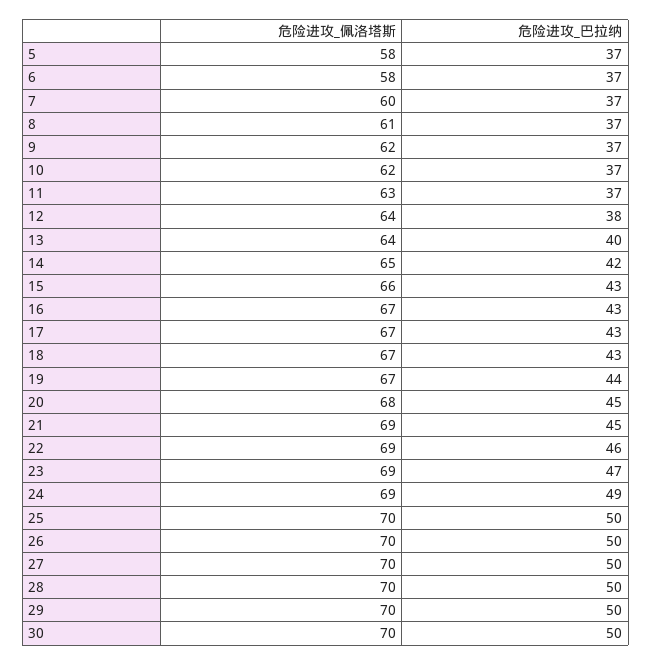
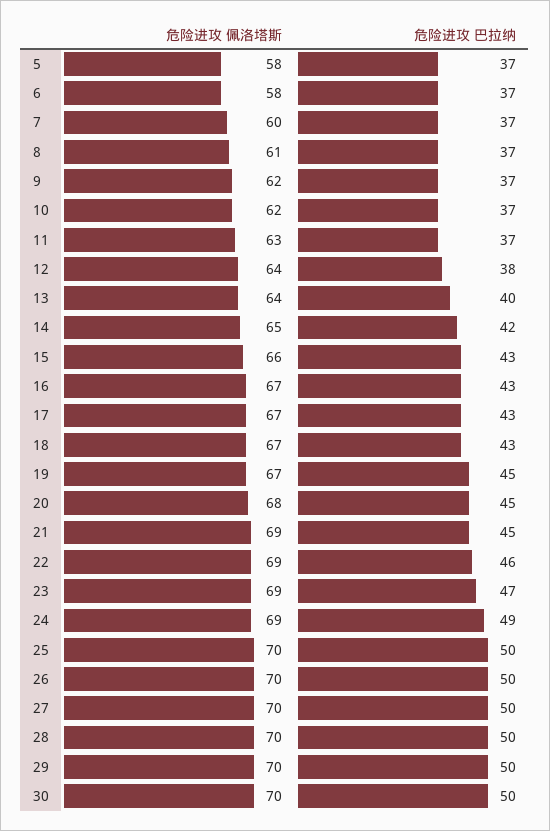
危险进攻_巴拉纳, 19: 44 -> 45

